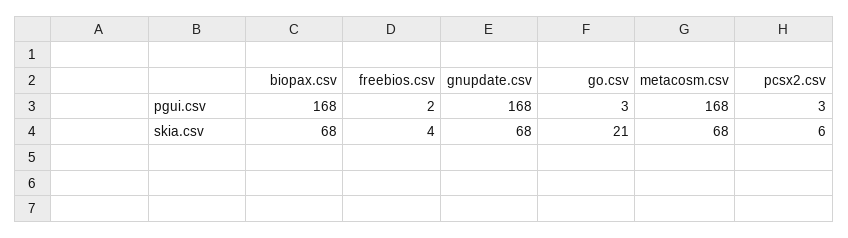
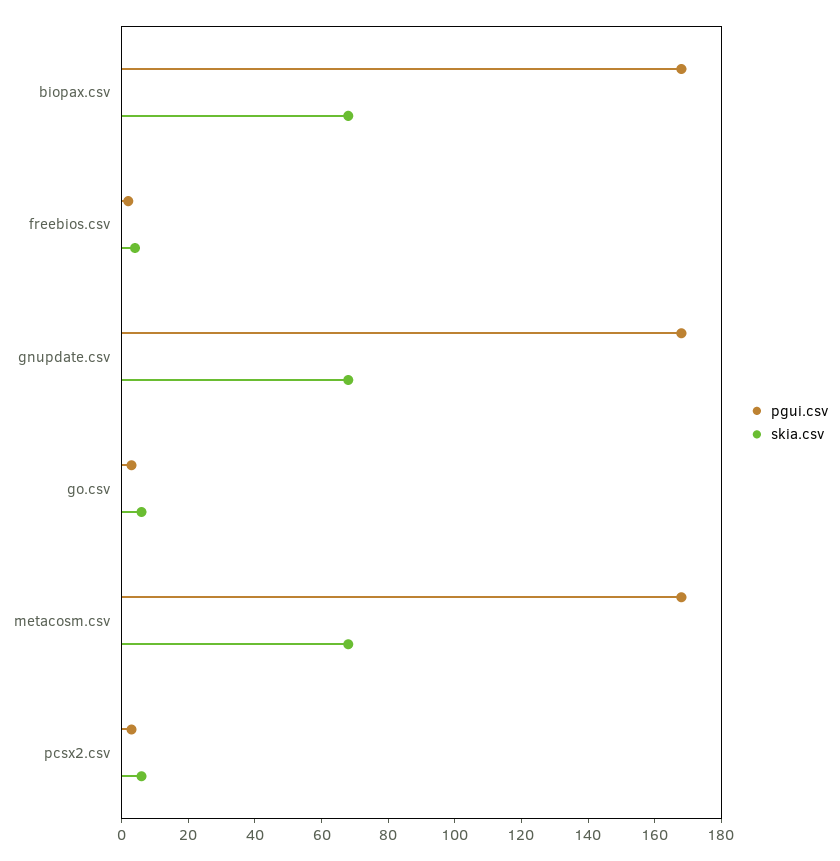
skia.csv, go.csv: 21 -> 5

